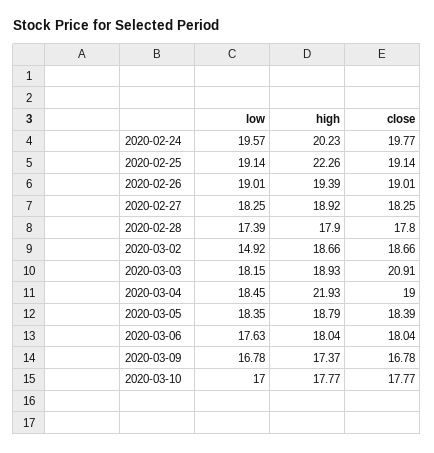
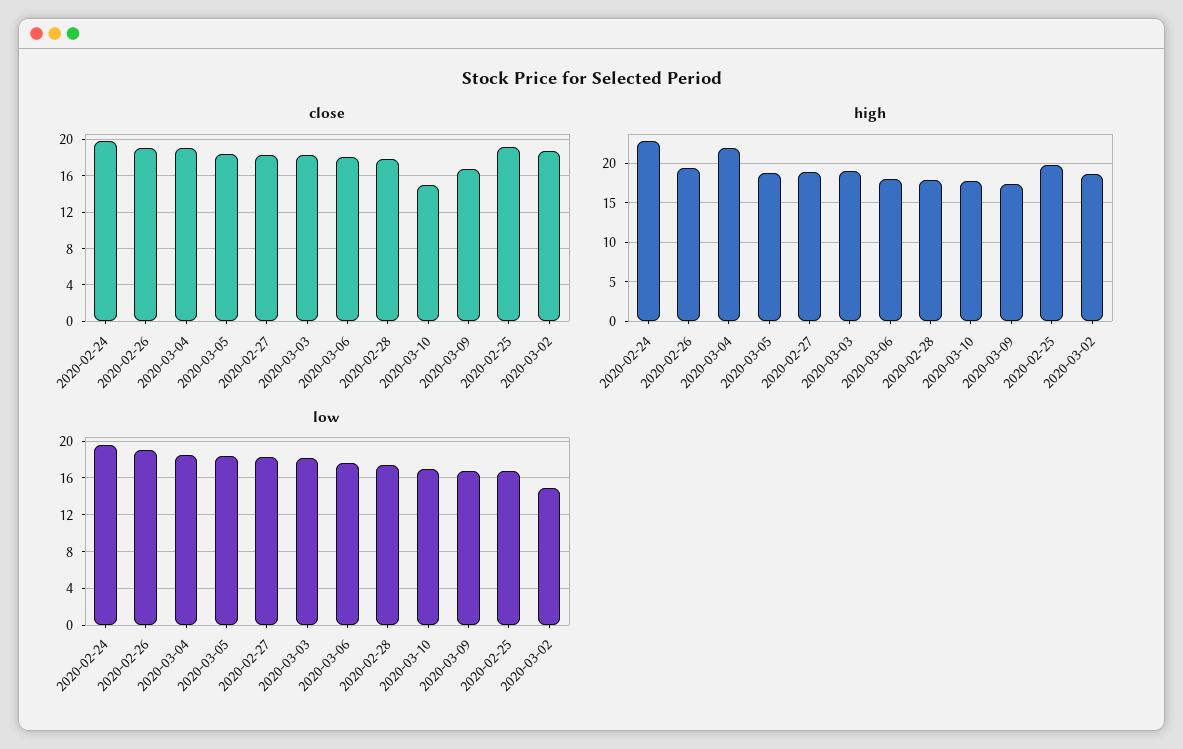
high, 2020-02-24: 20.23 -> 23
low, 2020-02-25: 19.14 -> 17
high, 2020-02-25: 22.26 -> 20
close, 2020-03-03: 20.91 -> 18
close, 2020-03-10: 17.77 -> 15

